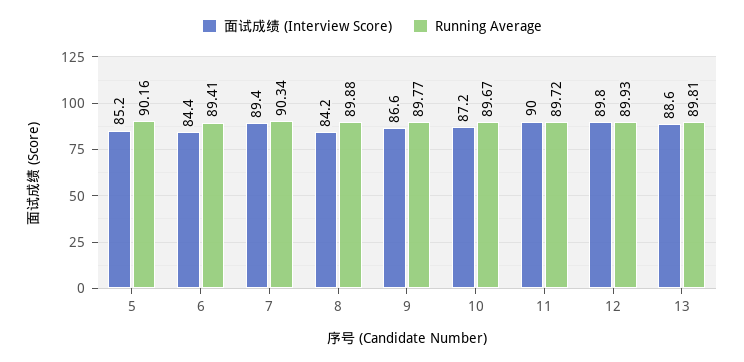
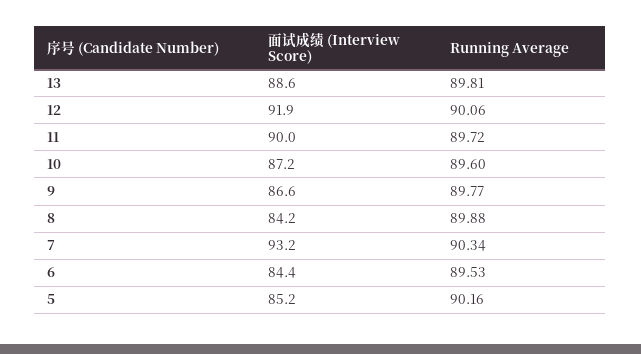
Running Average, 6: 89.41 -> 89.53
面试成绩 (Interview Score), 7: 89.4 -> 93.2
Running Average, 10: 89.67 -> 89.6
面试成绩 (Interview Score), 12: 89.8 -> 91.9
Running Average, 12: 89.93 -> 90.06

